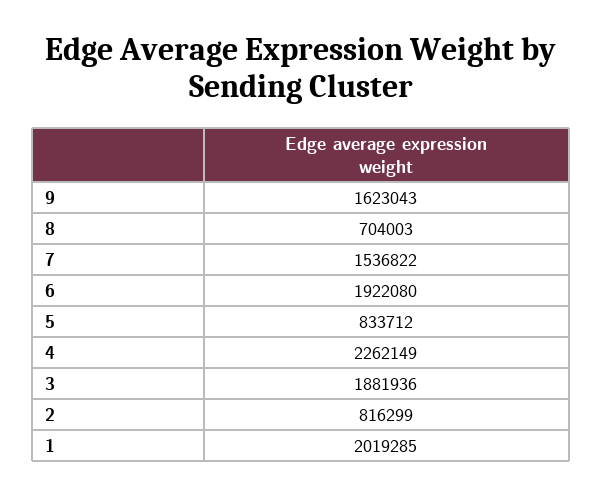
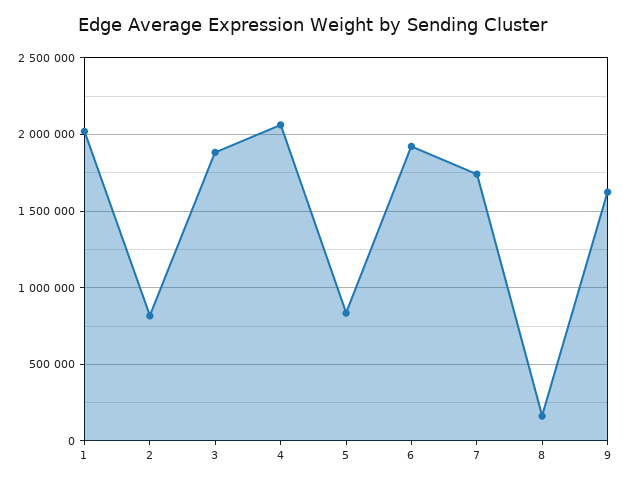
8: 704003 -> 150000
7: 1536822 -> 1750000
4: 2262149 -> 2050000

